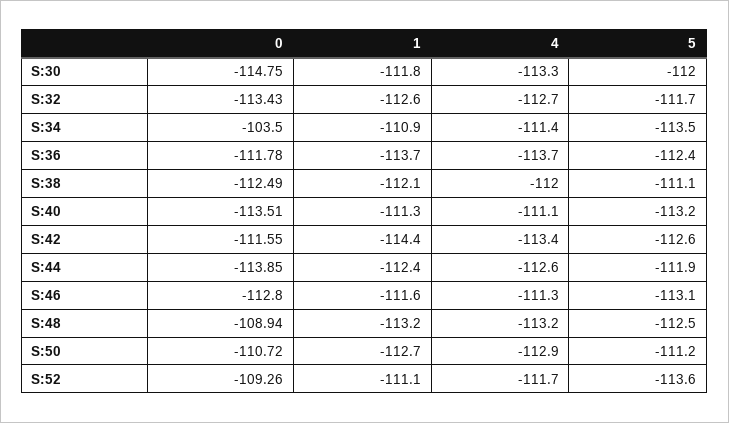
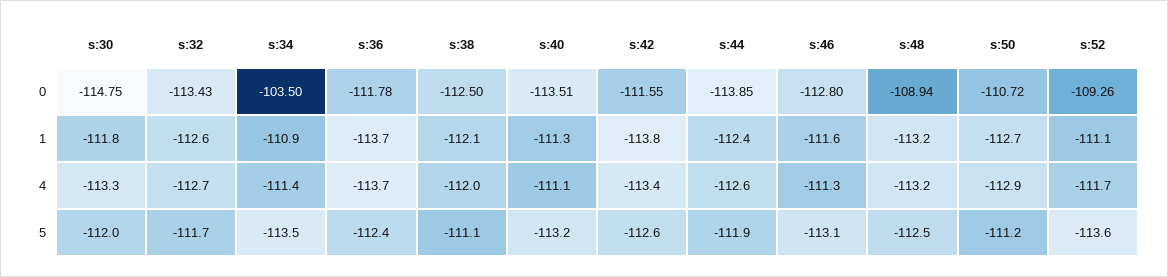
0, S:38: -112.49 -> -112.5
1, S:42: -114.4 -> -113.8

